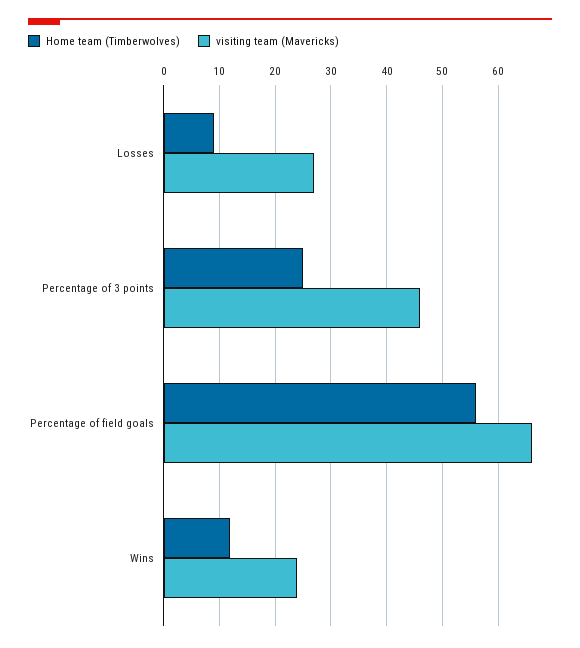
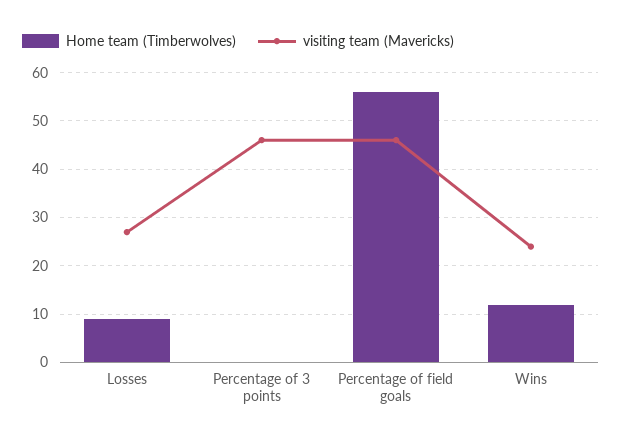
Home team (Timberwolves), Percentage of 3 points: 25 -> 0
visiting team (Mavericks), Percentage of field goals: 65 -> 45

